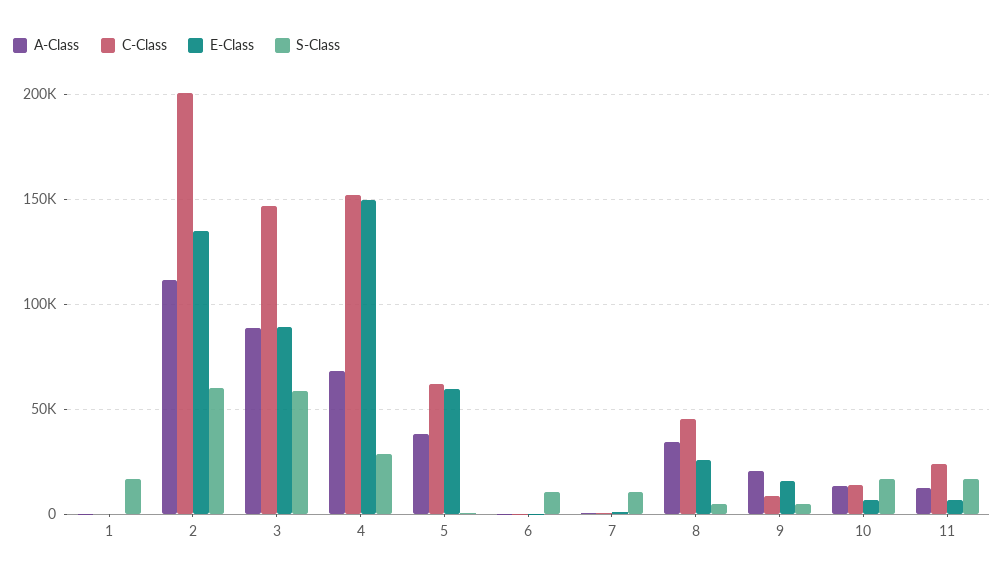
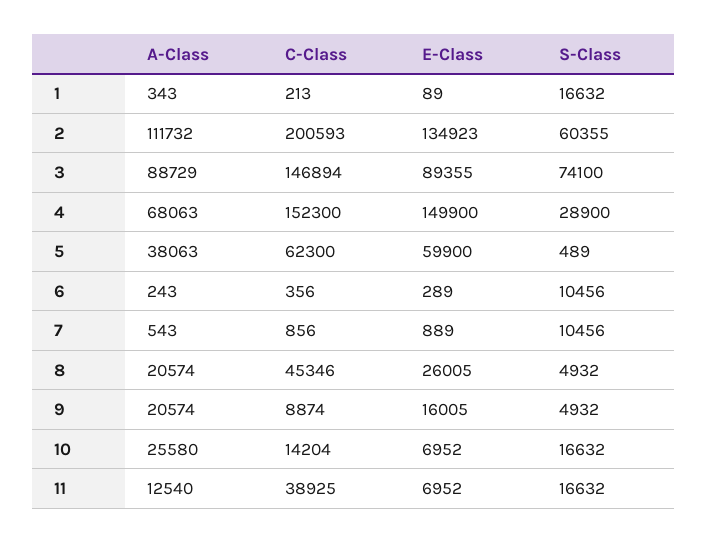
S-Class, 3: 60000 -> 74100
A-Class, 8: 35000 -> 20574
A-Class, 10: 15000 -> 25580
C-Class, 11: 25000 -> 38925

